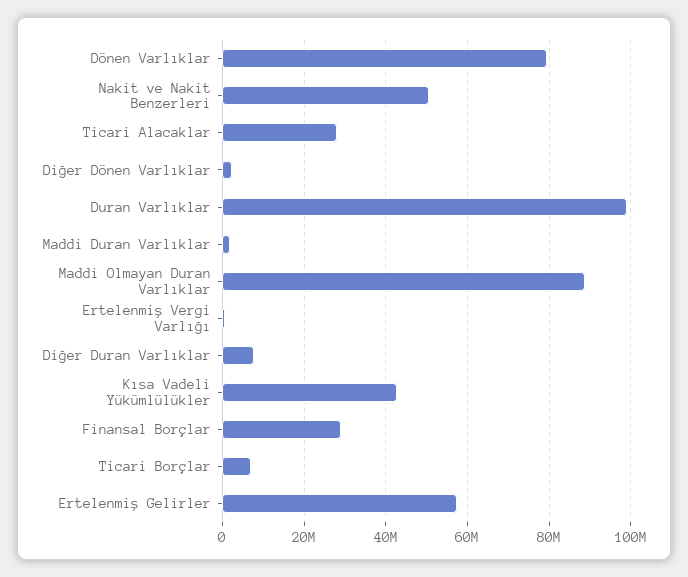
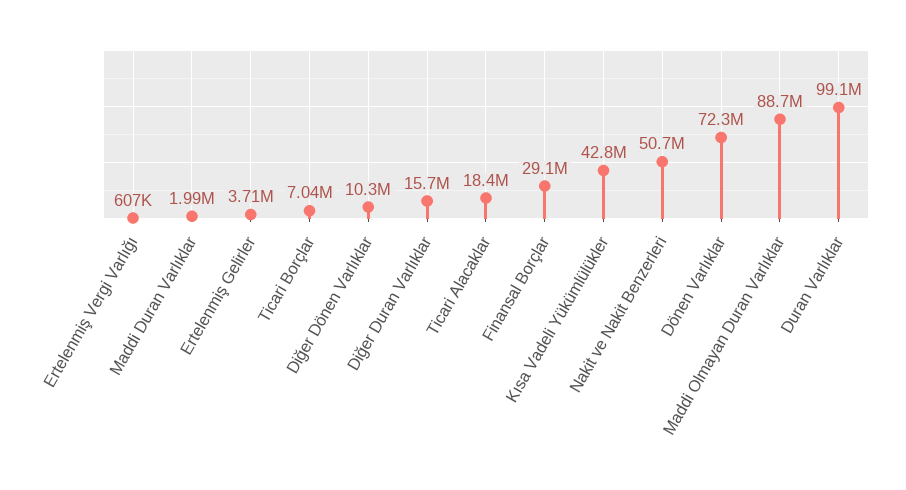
Dönen Varlıklar: 80000000 -> 72300000
Ticari Alacaklar: 28000000 -> 18400000
Diğer Dönen Varlıklar: 2000000 -> 10300000
Diğer Duran Varlıklar: 8000000 -> 15700000
Ertelenmiş Gelirler: 58000000 -> 3710000

